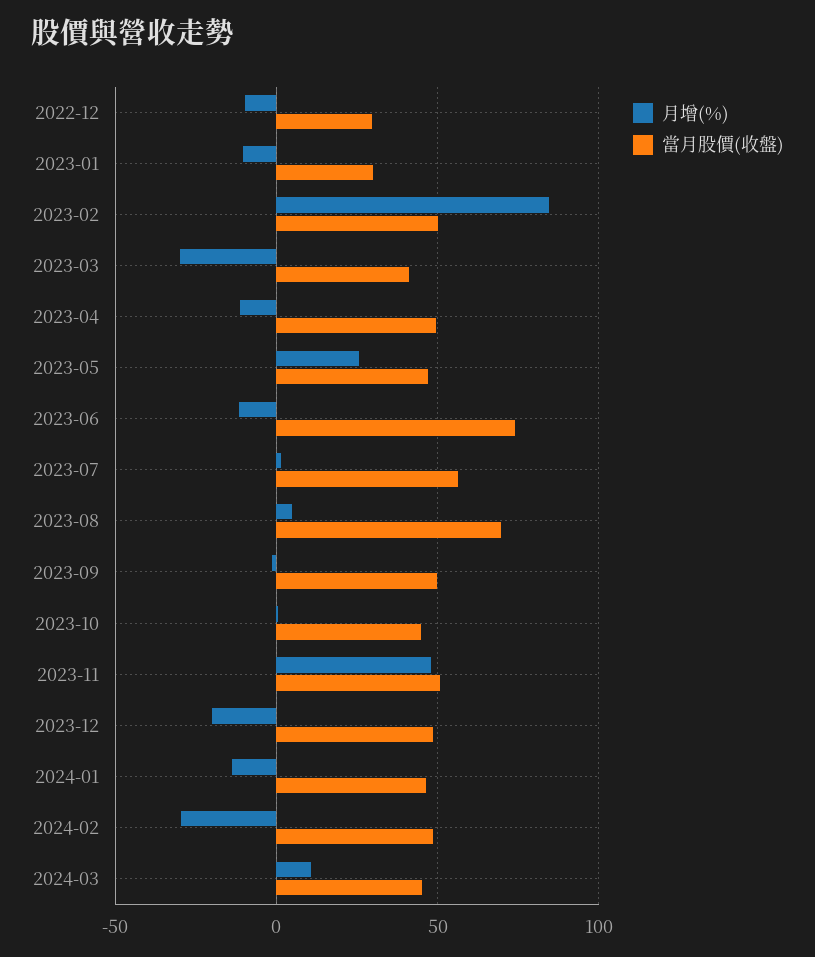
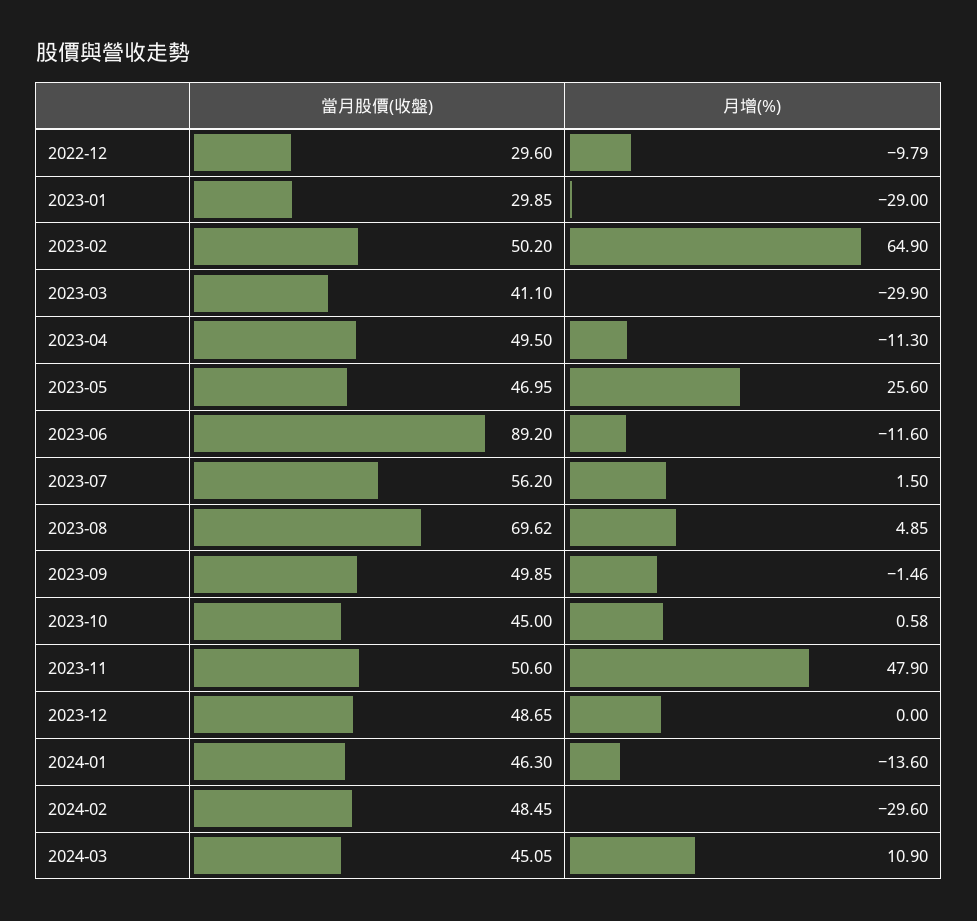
月增(%), 2023-01: -10 -> -29
月增(%), 2023-02: 85 -> 64.9
當月股價(收盤), 2023-06: 75 -> 89.2
月增(%), 2023-12: -20 -> 0

